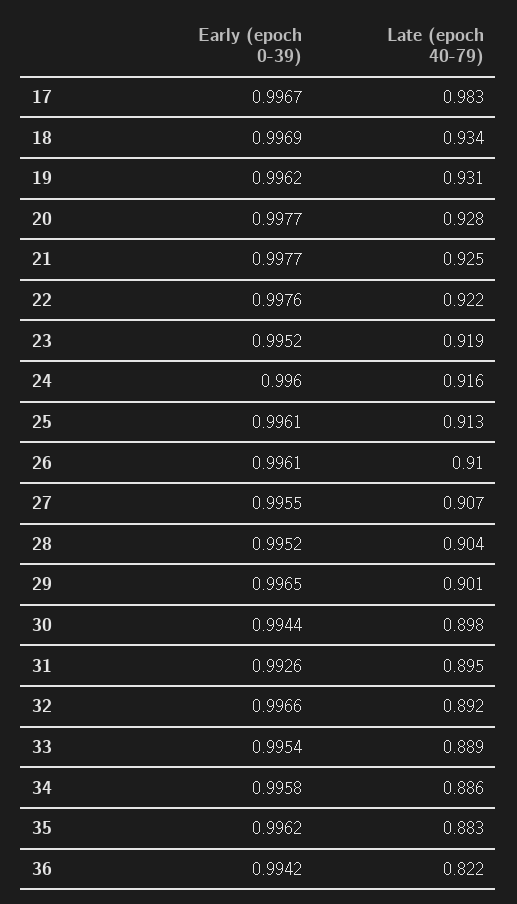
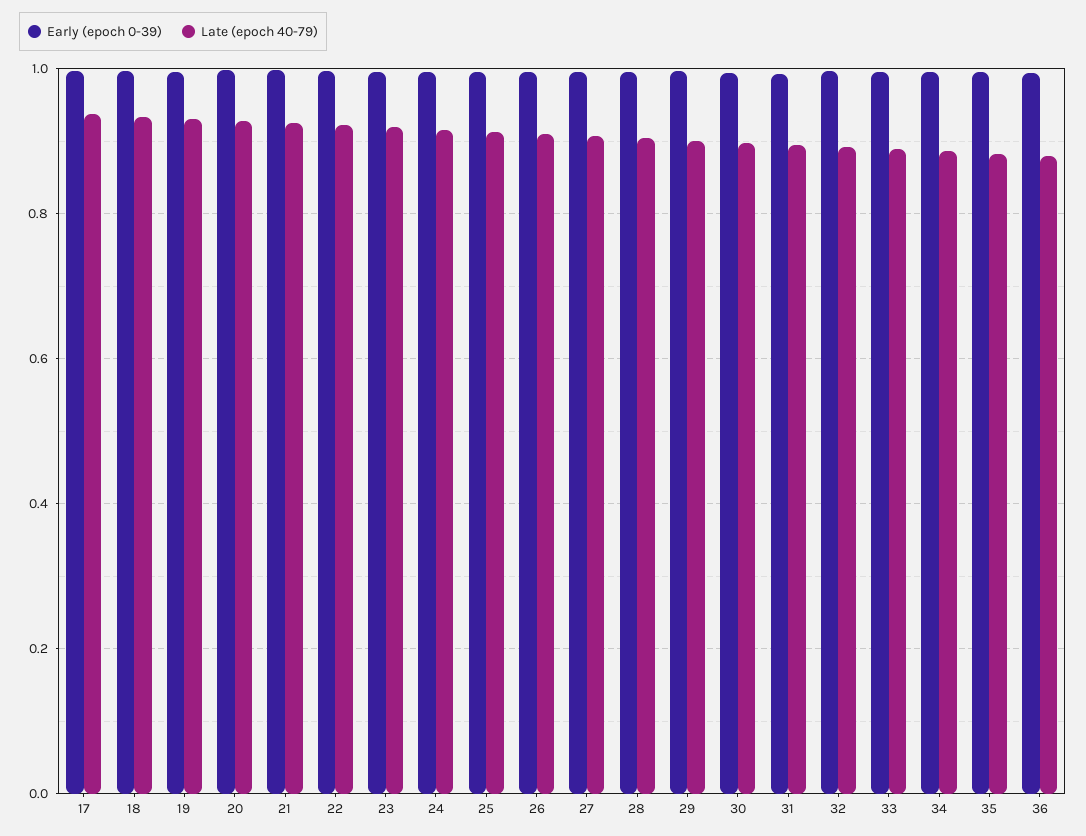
Late (epoch 40-79), 17: 0.983 -> 0.94
Late (epoch 40-79), 36: 0.822 -> 0.88

